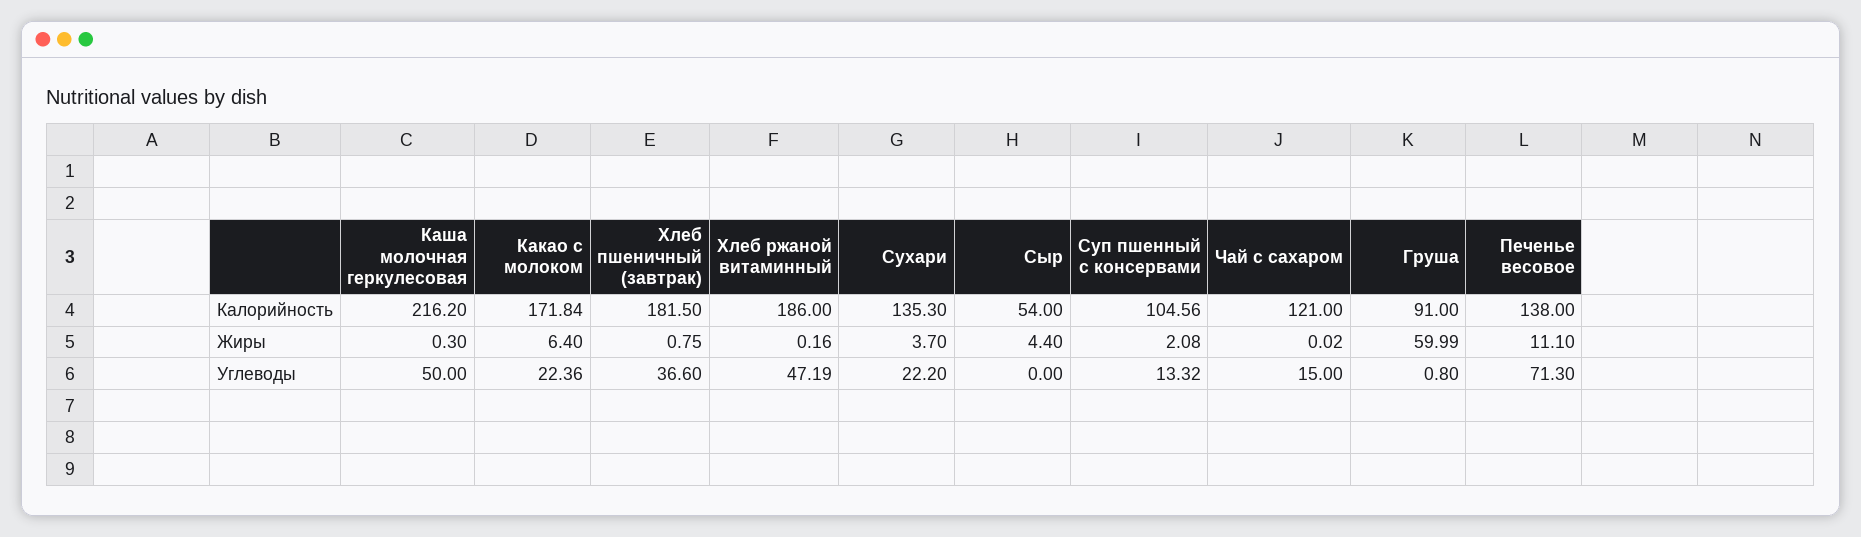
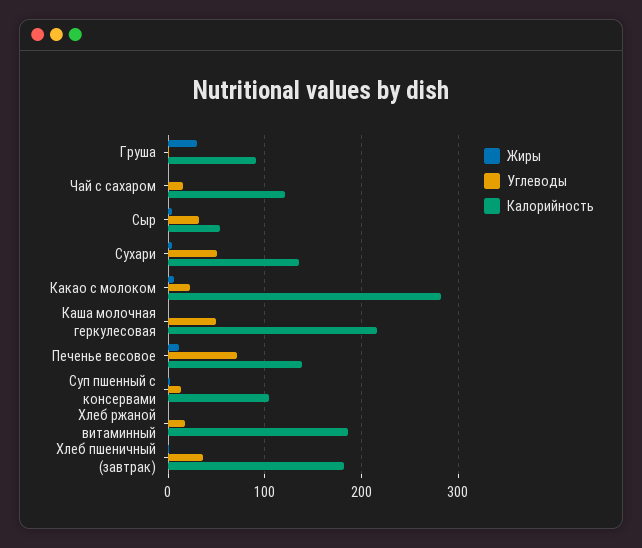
Калорийность, Какао с молоком: 171.84 -> 280
Жиры, Груша: 59.99 -> 30
Углеводы, Хлеб ржаной витаминный: 47.19 -> 20
Углеводы, Сухари: 22.2 -> 50
Углеводы, Сыр: 0 -> 30

